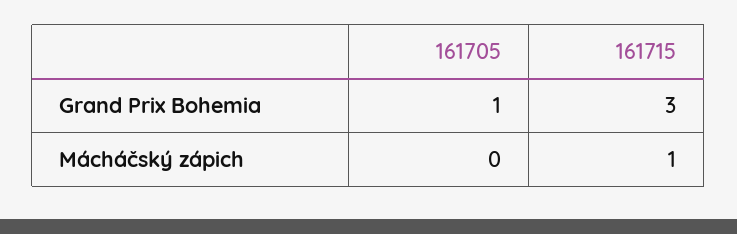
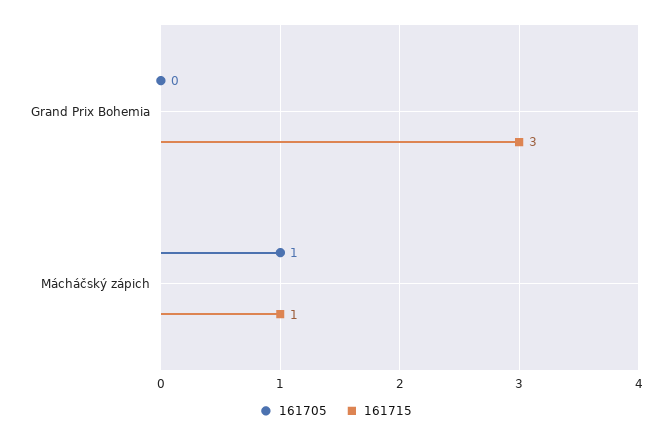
161705, Grand Prix Bohemia: 1 -> 0
161705, Mácháčský zápich: 0 -> 1

